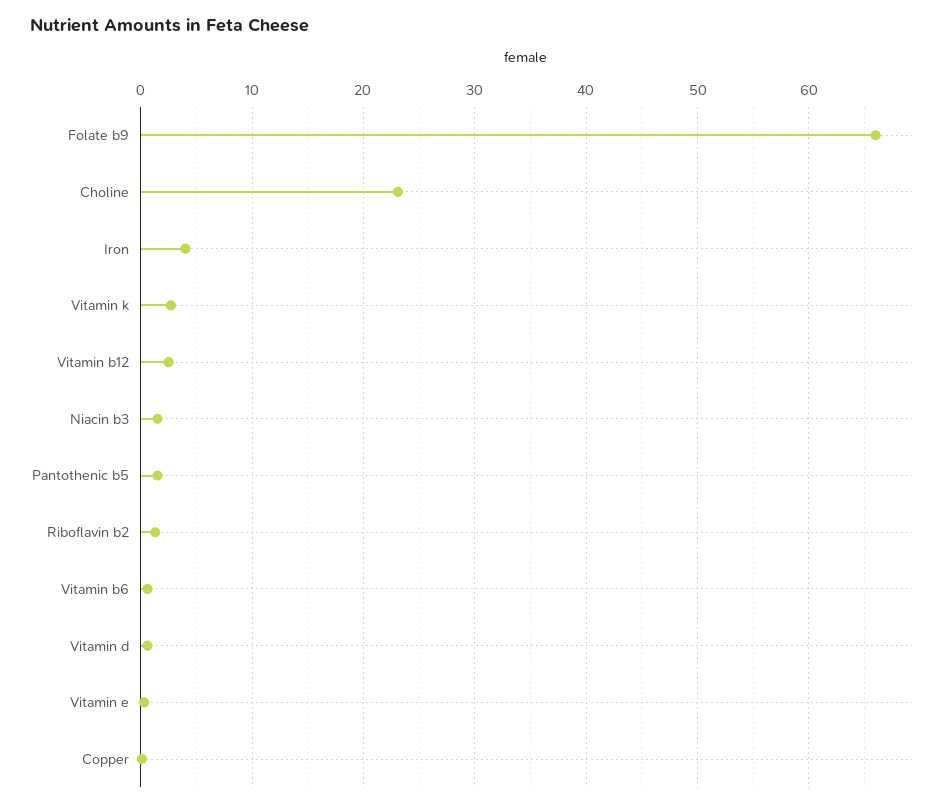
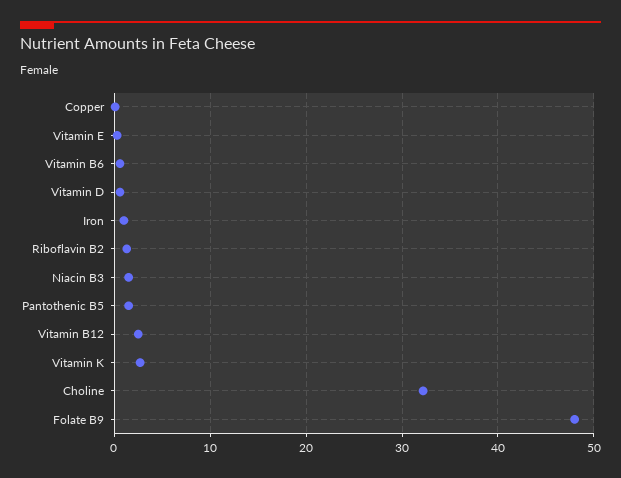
Folate b9: 66 -> 48
Choline: 23 -> 32
Iron: 4 -> 1

